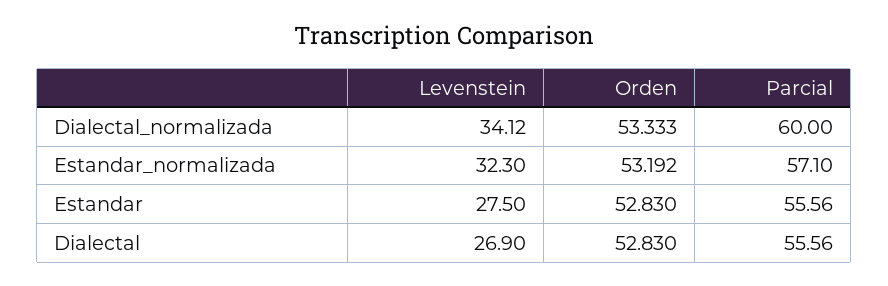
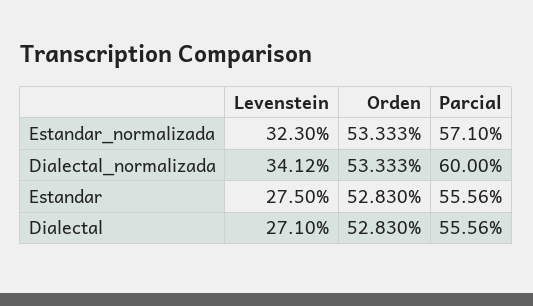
Orden, Estandar_normalizada: 53.192 -> 53.333
Levenstein, Dialectal: 26.9 -> 27.1

